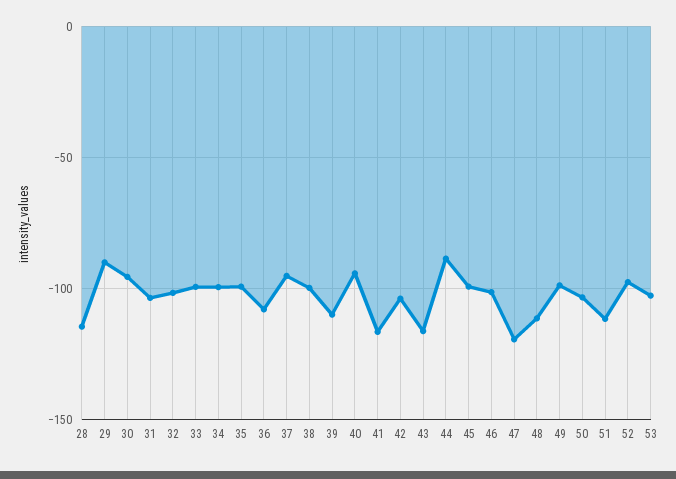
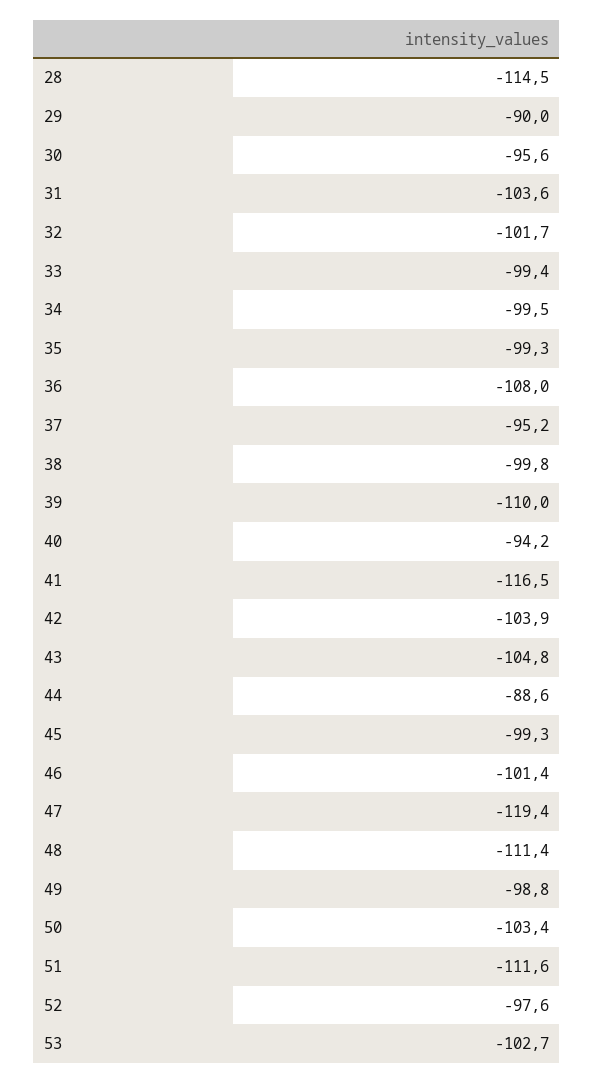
43: -115 -> -104.8

